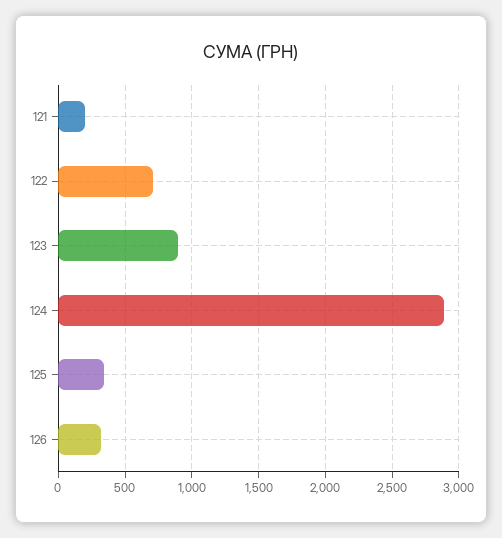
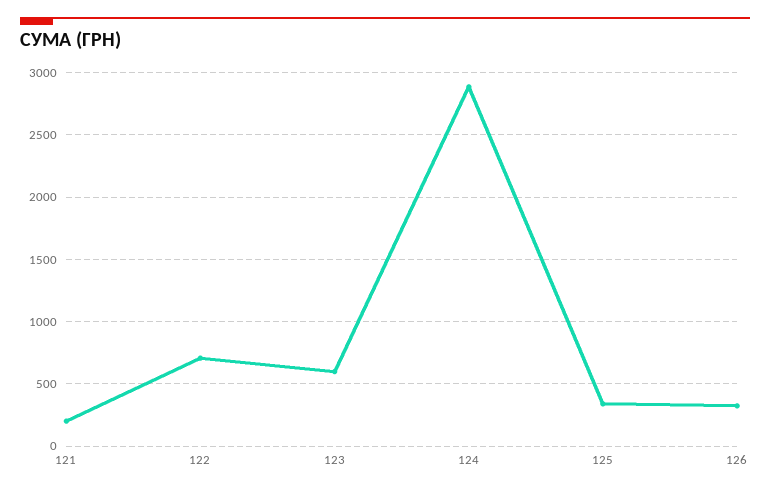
123: 900 -> 600

